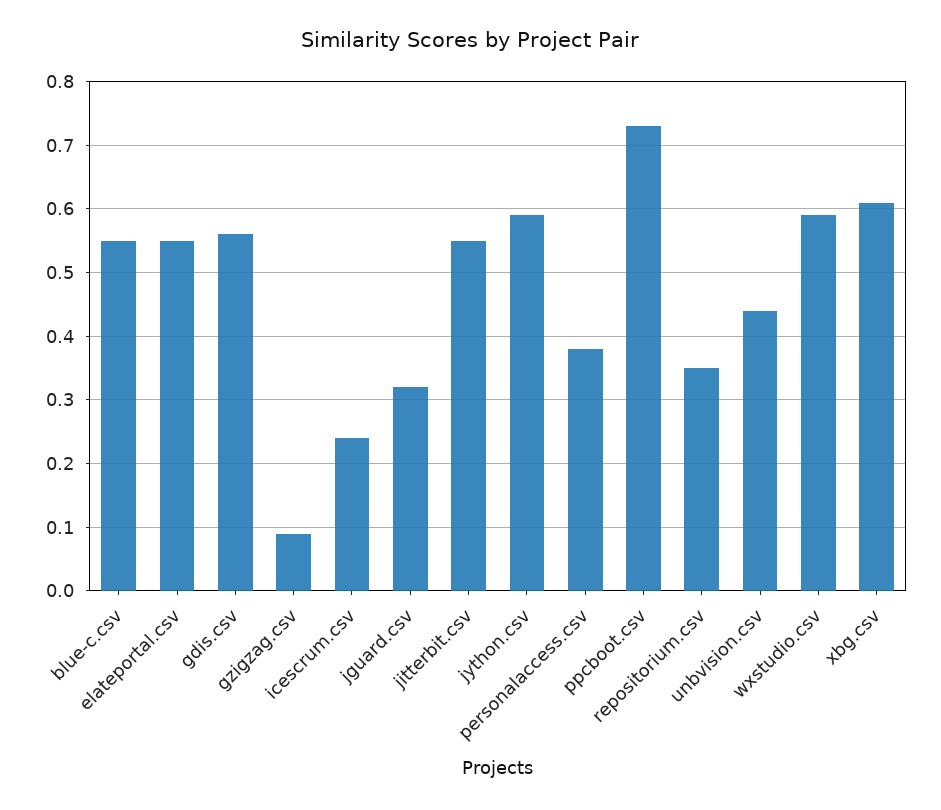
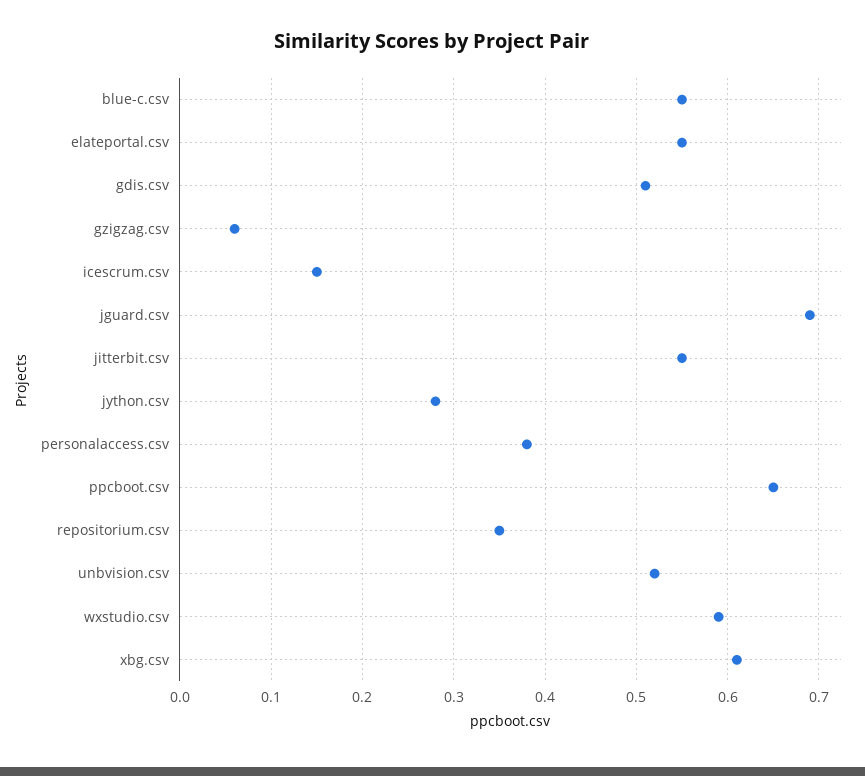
gdis.csv: 0.56 -> 0.51
gzigzag.csv: 0.09 -> 0.06
icescrum.csv: 0.24 -> 0.15
jguard.csv: 0.32 -> 0.69
jython.csv: 0.59 -> 0.28
ppcboot.csv: 0.73 -> 0.65
unbvision.csv: 0.44 -> 0.52

